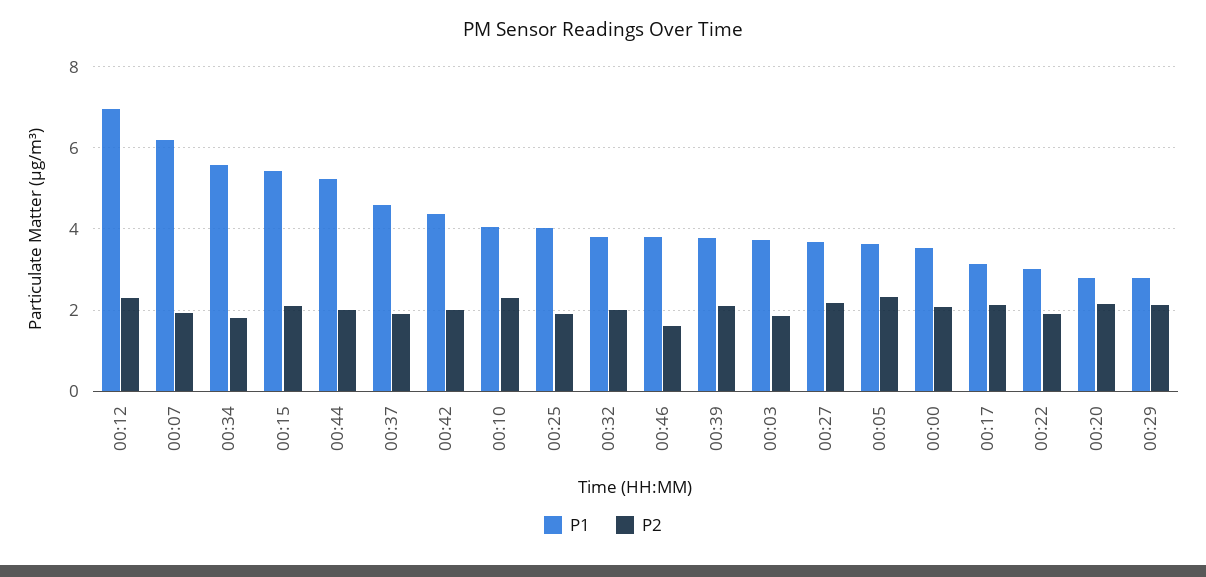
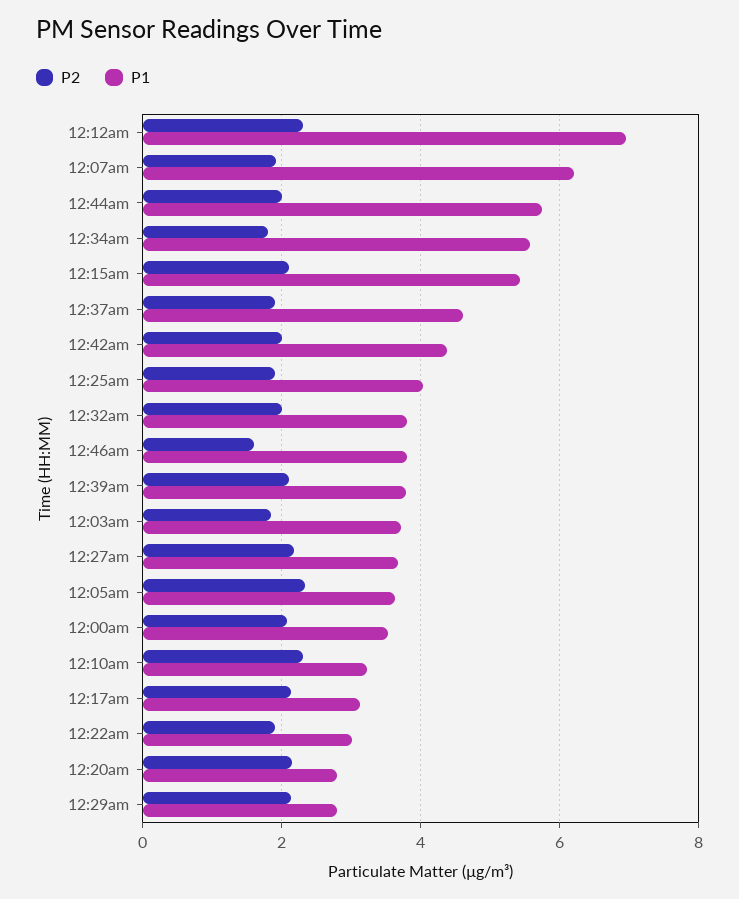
P1, 00:44: 5.2 -> 5.8
P1, 00:10: 4 -> 3.2

